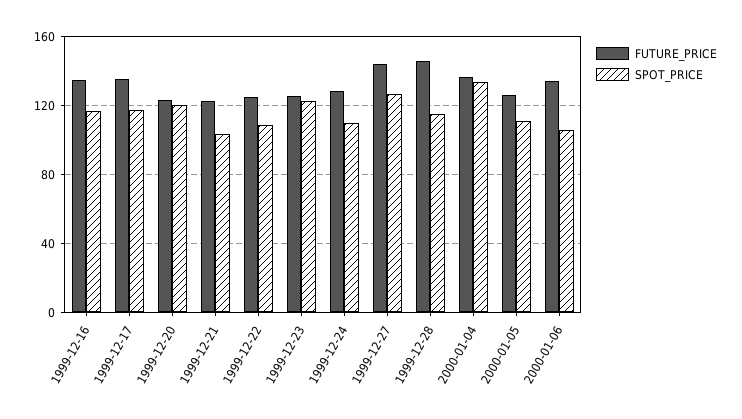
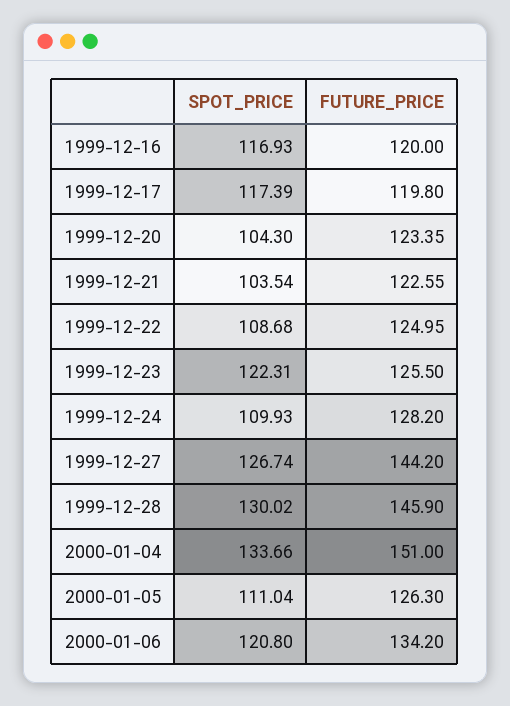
FUTURE_PRICE, 1999-12-16: 135 -> 120
FUTURE_PRICE, 1999-12-17: 135 -> 119.8
SPOT_PRICE, 1999-12-20: 120 -> 104.3
SPOT_PRICE, 1999-12-28: 115 -> 130.02
FUTURE_PRICE, 2000-01-04: 135 -> 151
SPOT_PRICE, 2000-01-06: 105 -> 120.8

